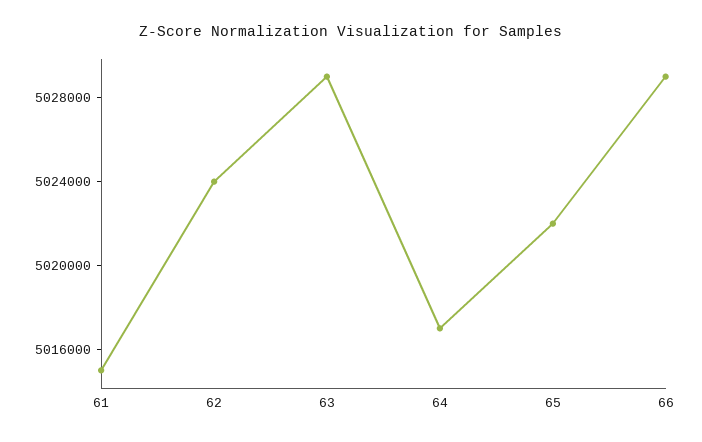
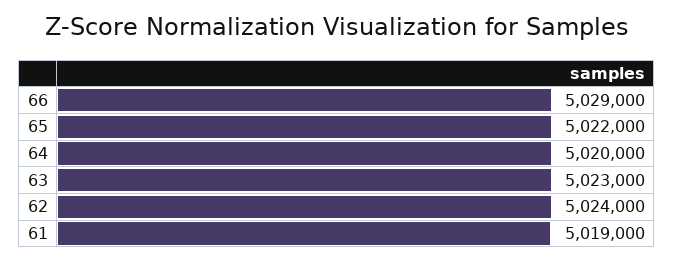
61: 5015000 -> 5019000
63: 5029000 -> 5023000
64: 5017000 -> 5020000

